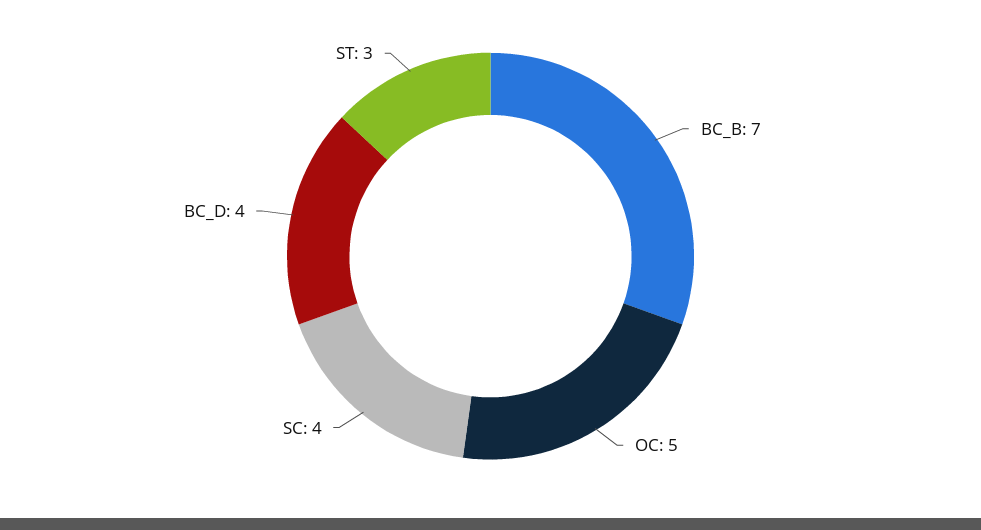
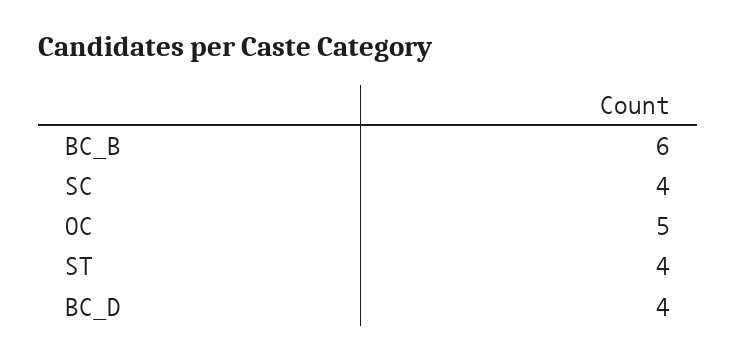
BC_B: 7 -> 6
ST: 3 -> 4

